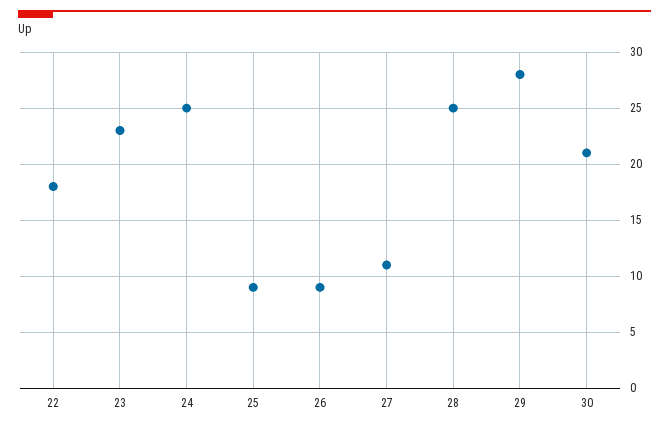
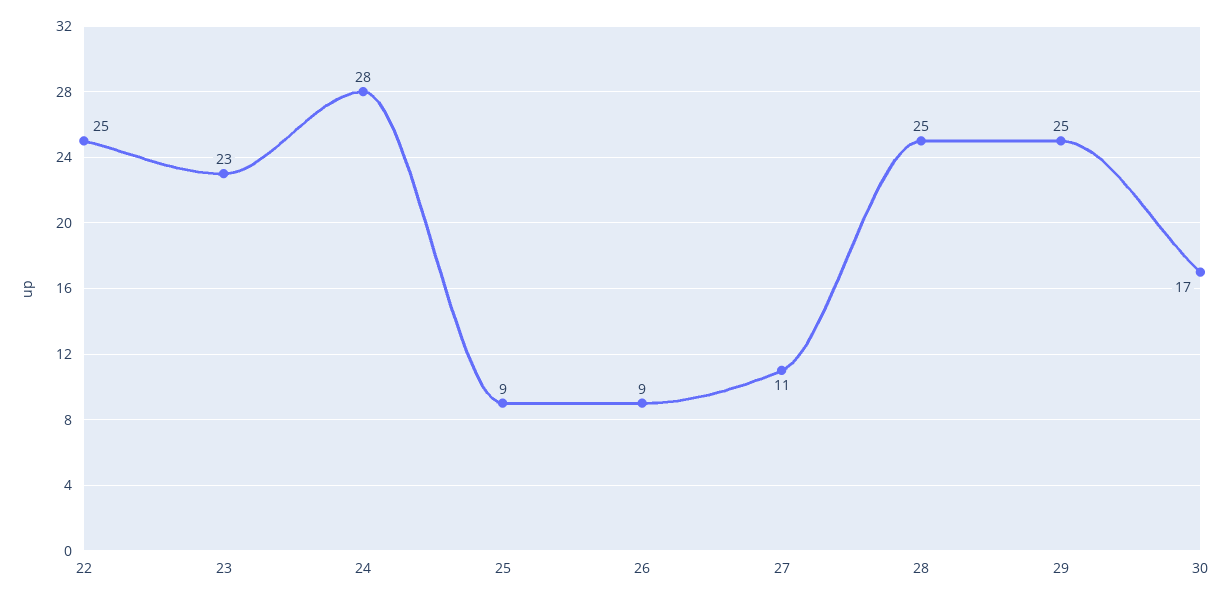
22: 18 -> 25
24: 25 -> 28
29: 28 -> 25
30: 21 -> 17

